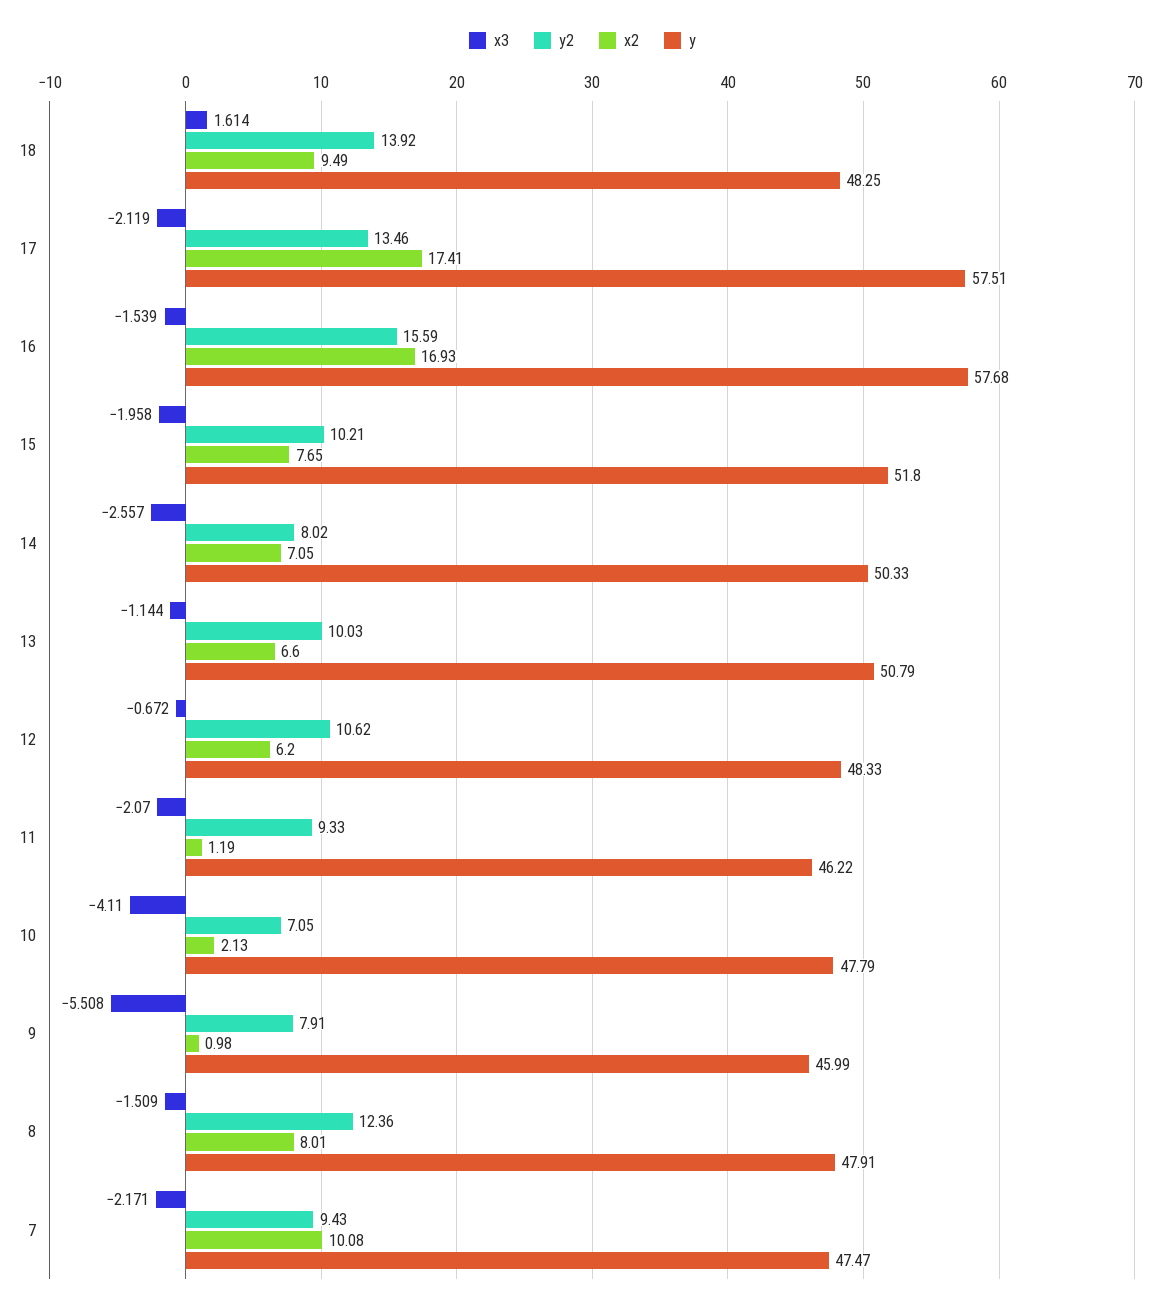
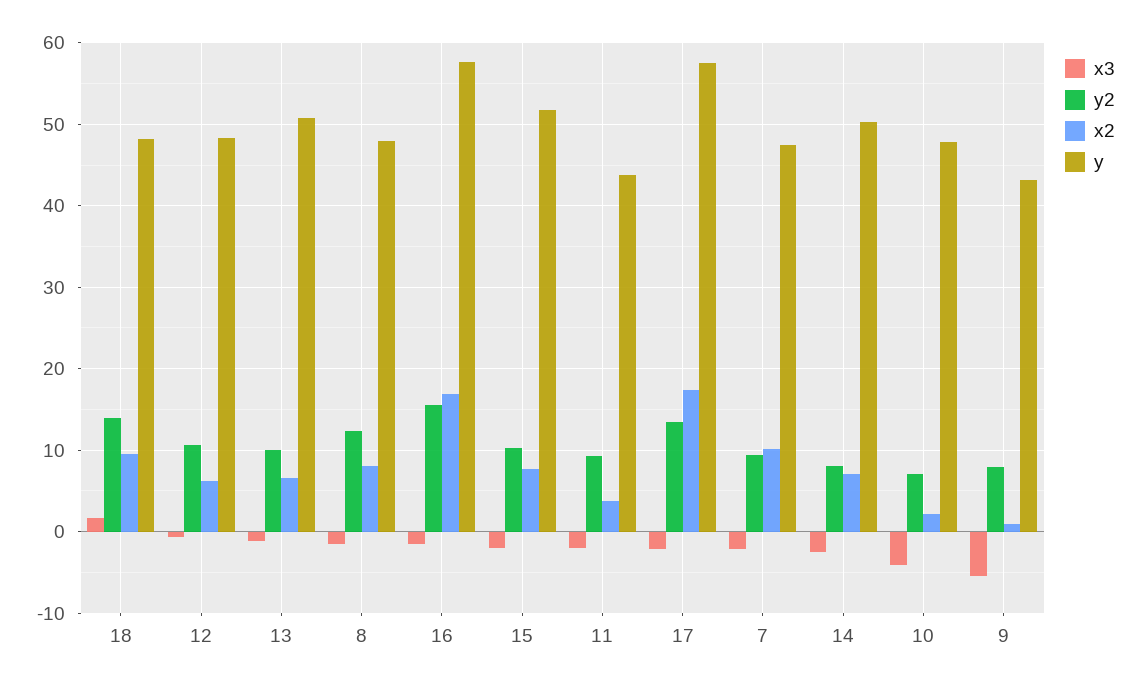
x2, 11: 1.19 -> 4
y, 11: 46.22 -> 44
y, 9: 45.99 -> 43

